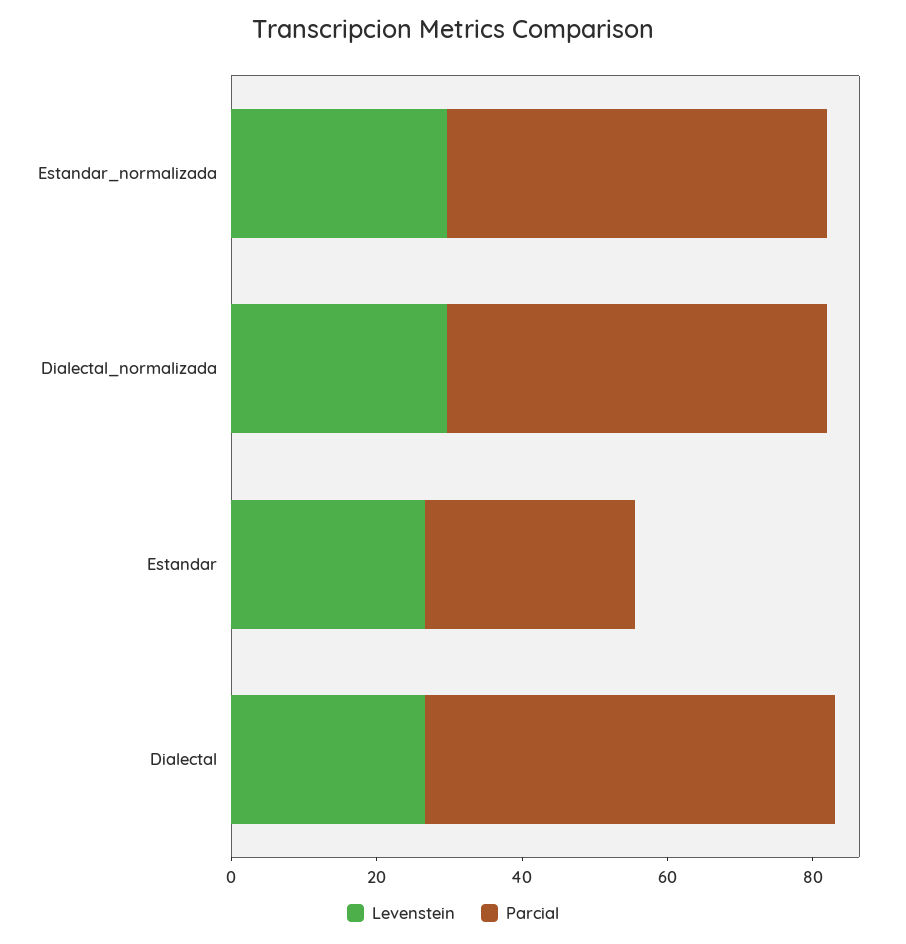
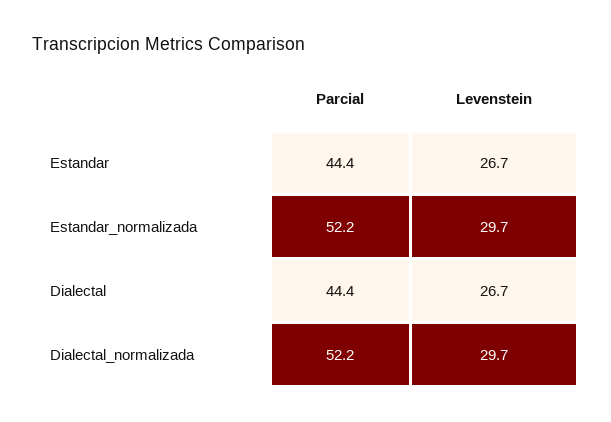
Parcial, Estandar: 30 -> 44.4
Parcial, Dialectal: 55 -> 44.4

